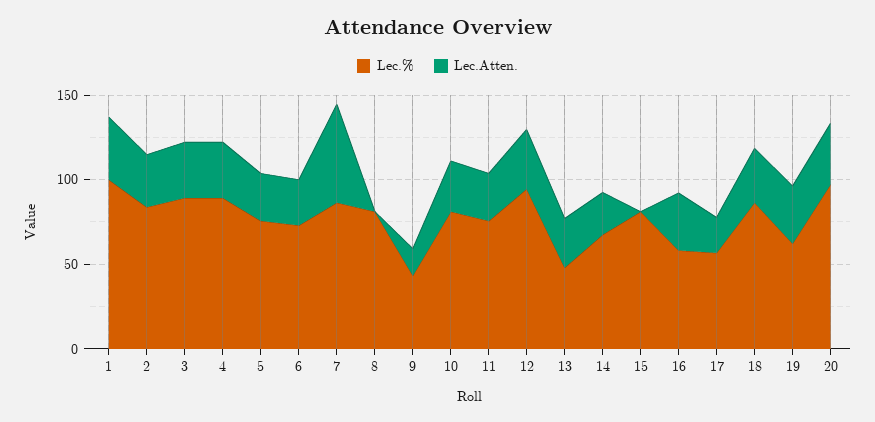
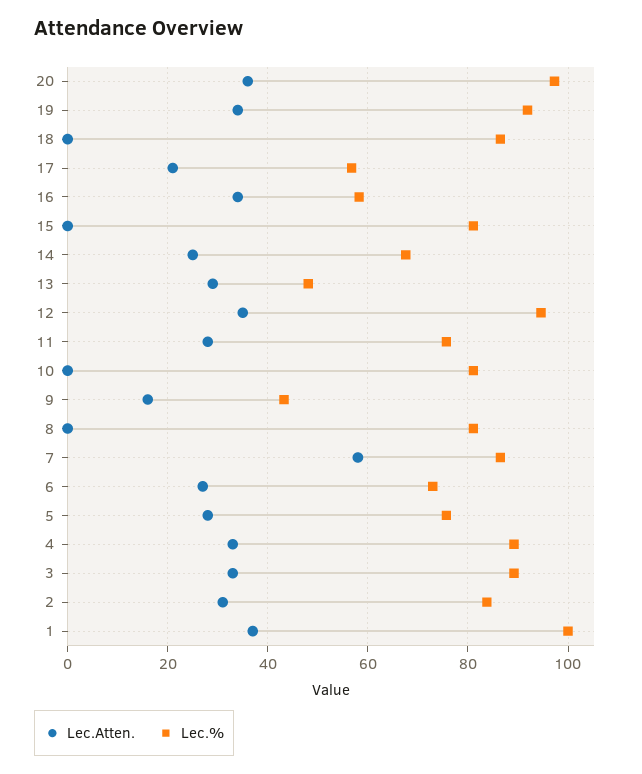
Lec.Atten., 10: 30 -> 0
Lec.Atten., 18: 30 -> 0
Lec.%, 19: 60 -> 92

